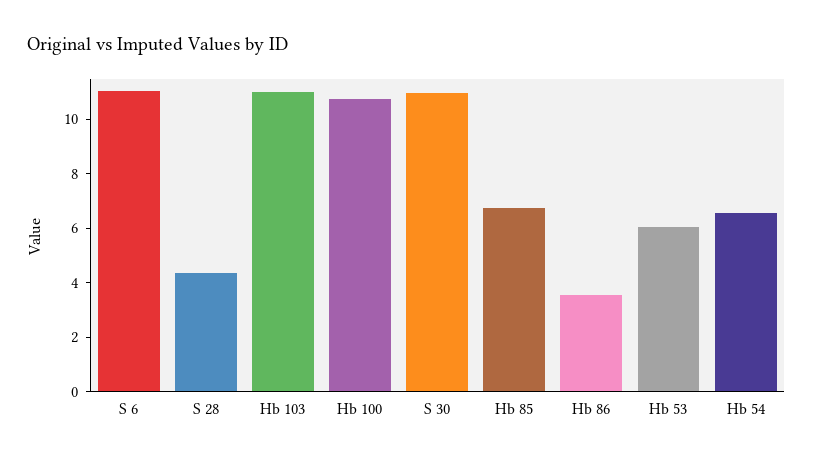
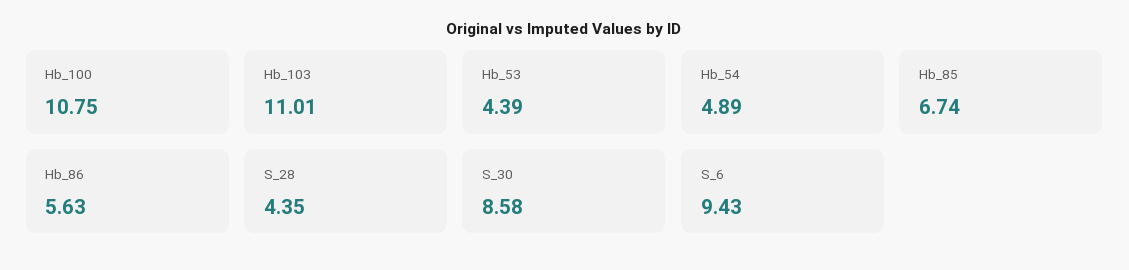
S 6: 11 -> 9.43
S 30: 11 -> 8.58
Hb 86: 3.5 -> 5.63
Hb 53: 6 -> 4.39
Hb 54: 6.5 -> 4.89

